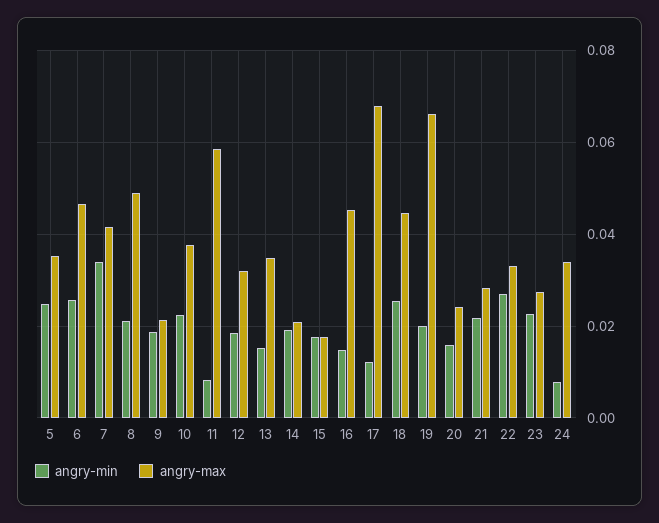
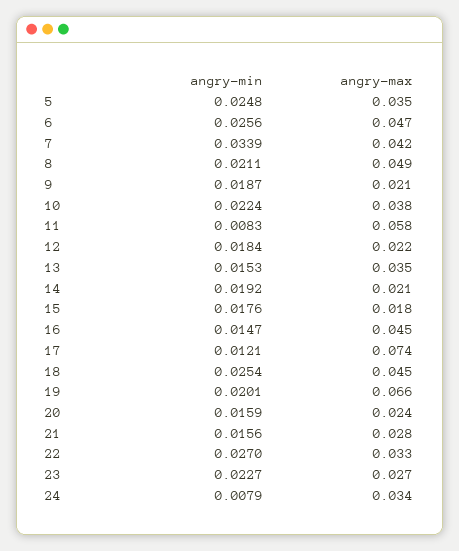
angry-max, 12: 0.032 -> 0.022
angry-max, 17: 0.068 -> 0.074
angry-min, 21: 0.022 -> 0.0156

